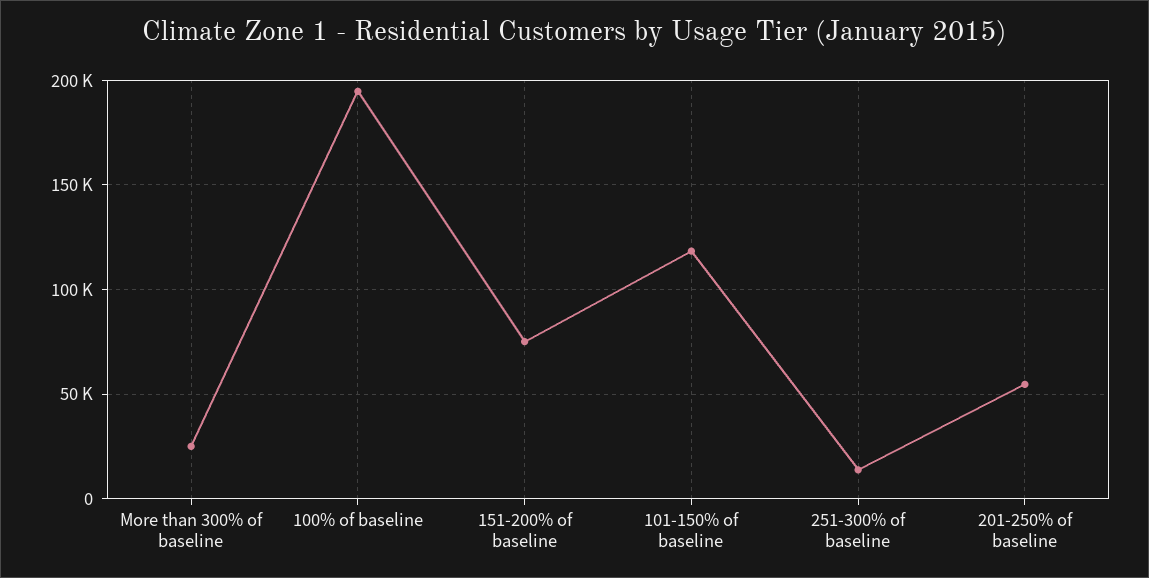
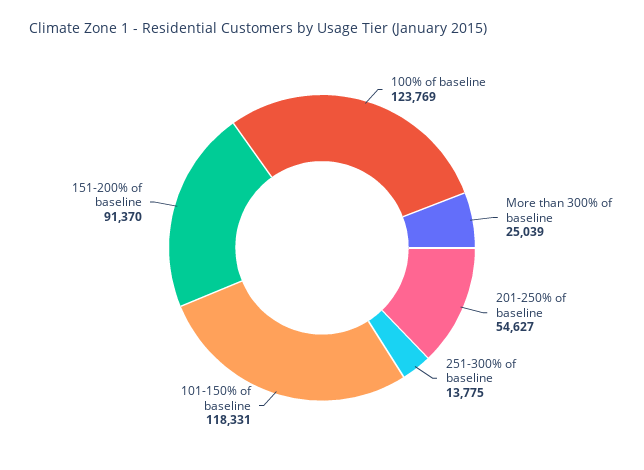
100% of baseline: 195000 -> 123769
151-200% of baseline: 75000 -> 91370

